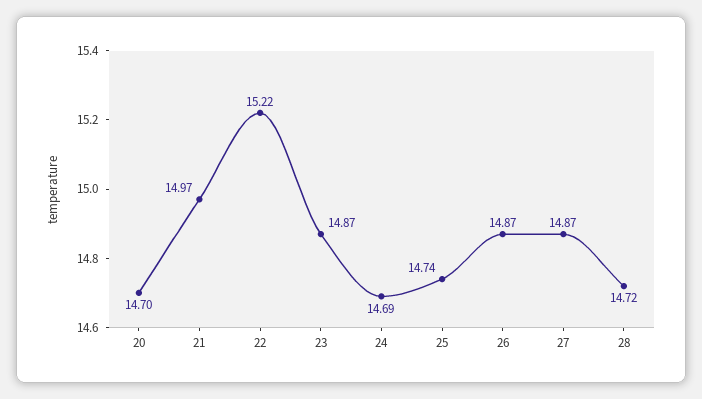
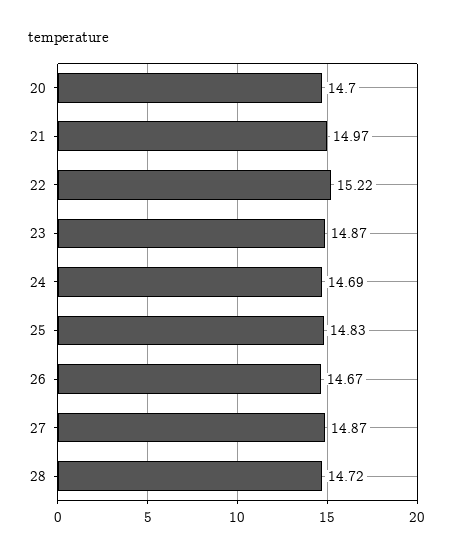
25: 14.74 -> 14.83
26: 14.87 -> 14.67

